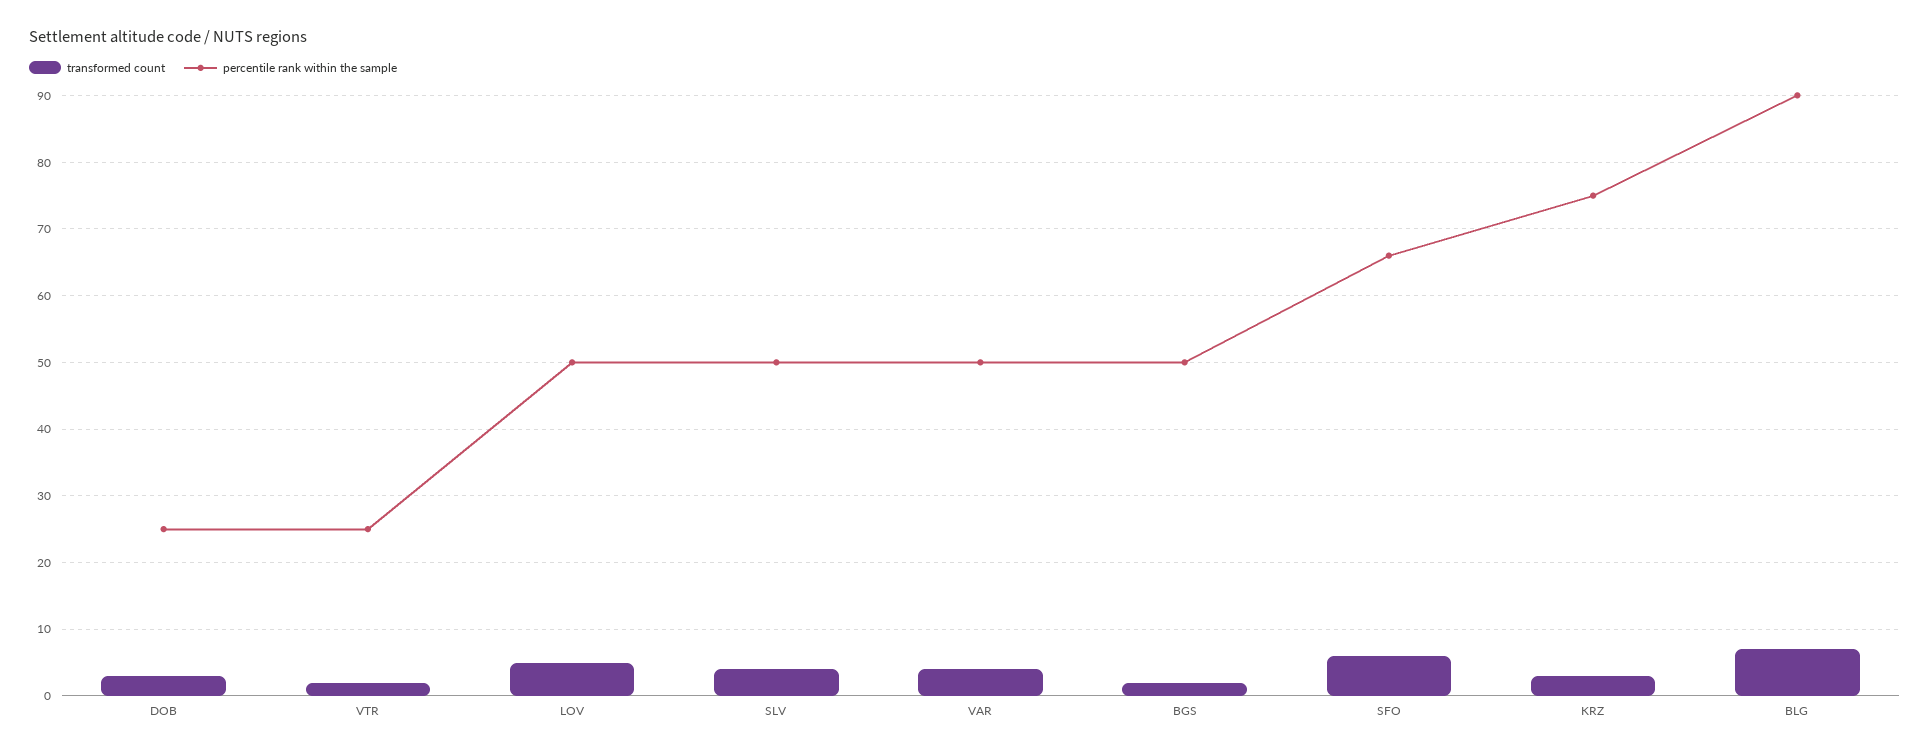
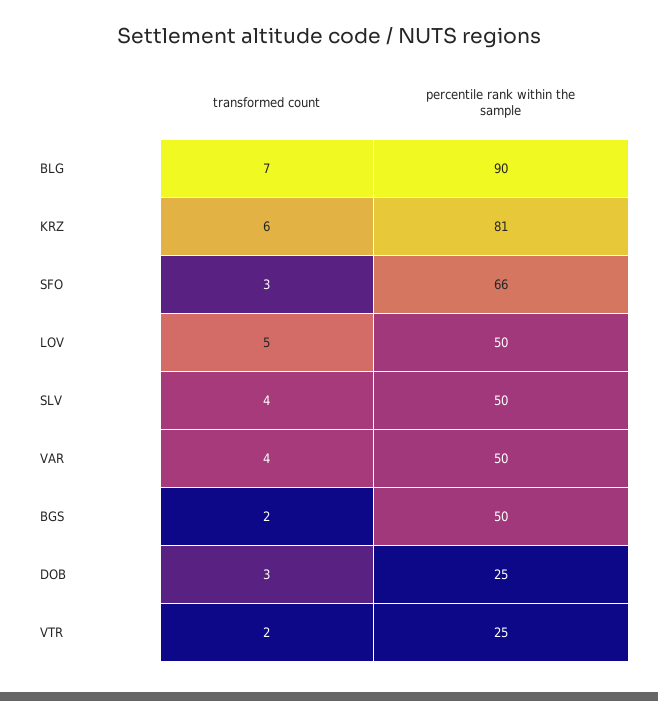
transformed count, SFO: 6 -> 3
transformed count, KRZ: 3 -> 6
percentile rank within the sample, KRZ: 75 -> 81

